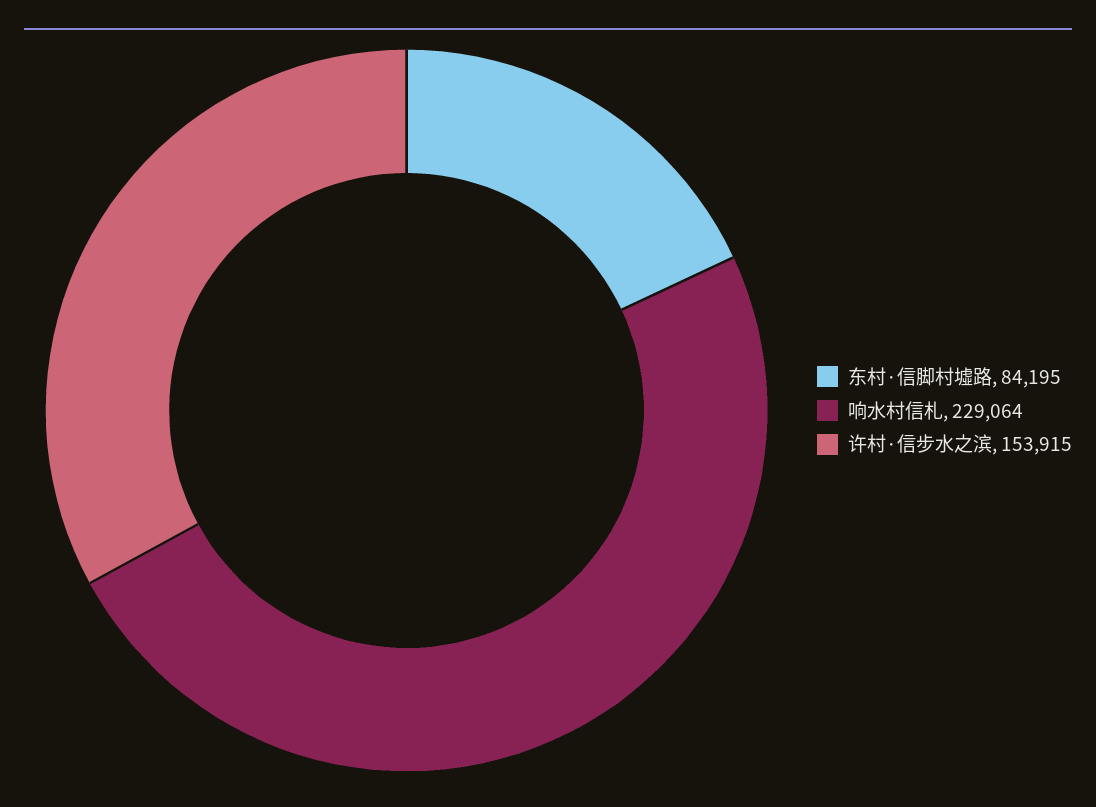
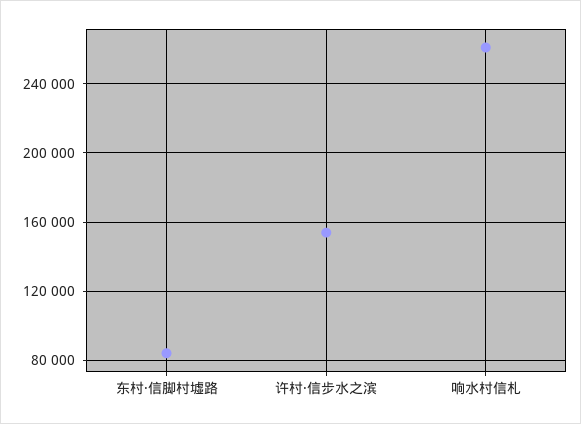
响水村信札: 229064 -> 260000

